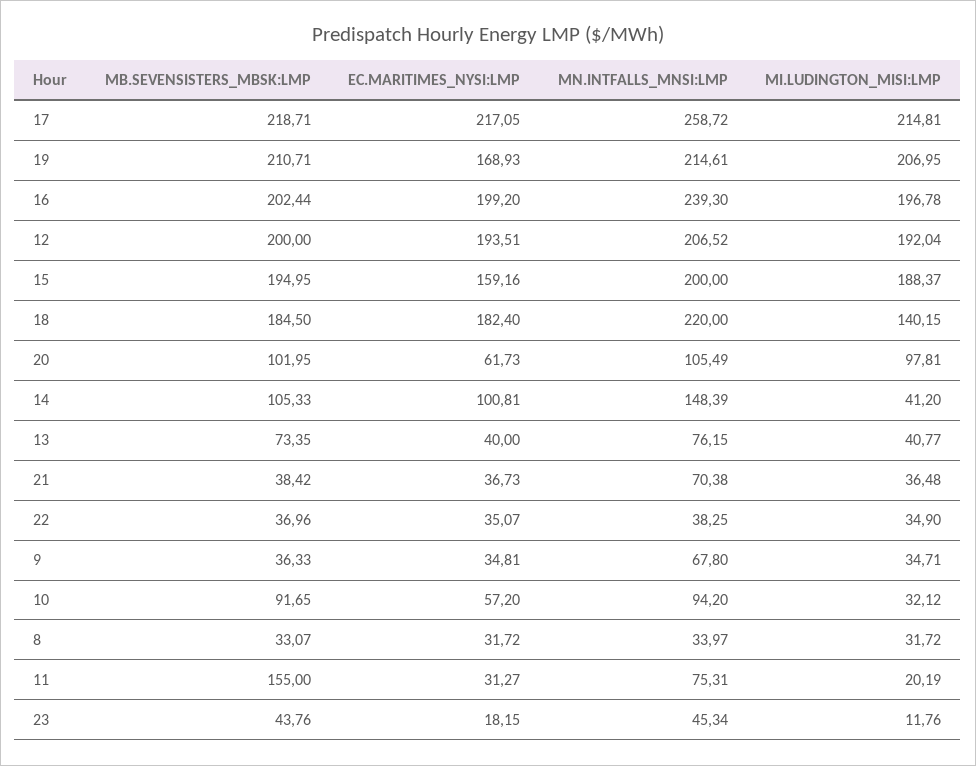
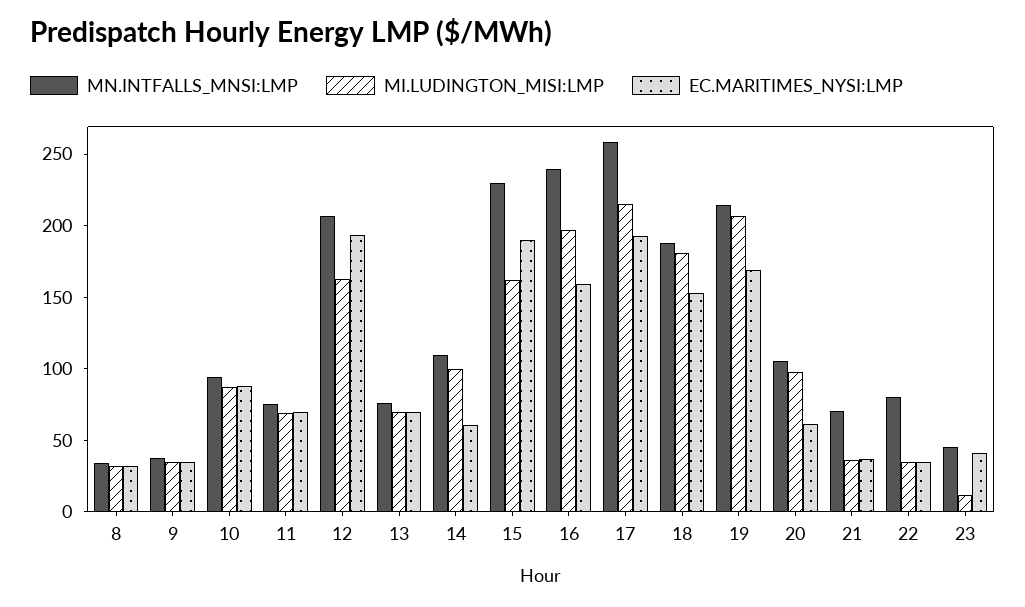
MB.SEVENSISTERS_MBSK:LMP, 17: 218.71 -> none
EC.MARITIMES_NYSI:LMP, 17: 217.05 -> 190
MB.SEVENSISTERS_MBSK:LMP, 19: 210.71 -> none
MB.SEVENSISTERS_MBSK:LMP, 16: 202.44 -> none
EC.MARITIMES_NYSI:LMP, 16: 199.2 -> 160
MB.SEVENSISTERS_MBSK:LMP, 12: 200 -> none
MI.LUDINGTON_MISI:LMP, 12: 192.04 -> 160
MB.SEVENSISTERS_MBSK:LMP, 15: 194.95 -> none
EC.MARITIMES_NYSI:LMP, 15: 159.16 -> 190
MN.INTFALLS_MNSI:LMP, 15: 200 -> 230
MI.LUDINGTON_MISI:LMP, 15: 188.37 -> 160
MB.SEVENSISTERS_MBSK:LMP, 18: 184.5 -> none
EC.MARITIMES_NYSI:LMP, 18: 182.4 -> 150
MN.INTFALLS_MNSI:LMP, 18: 220 -> 190
MI.LUDINGTON_MISI:LMP, 18: 140.15 -> 180
MB.SEVENSISTERS_MBSK:LMP, 20: 101.95 -> none
MB.SEVENSISTERS_MBSK:LMP, 14: 105.33 -> none
EC.MARITIMES_NYSI:LMP, 14: 100.81 -> 60
MN.INTFALLS_MNSI:LMP, 14: 148.39 -> 110
MI.LUDINGTON_MISI:LMP, 14: 41.2 -> 100
MB.SEVENSISTERS_MBSK:LMP, 13: 73.35 -> none
EC.MARITIMES_NYSI:LMP, 13: 40 -> 70
MI.LUDINGTON_MISI:LMP, 13: 40.77 -> 70
MB.SEVENSISTERS_MBSK:LMP, 21: 38.42 -> none
MB.SEVENSISTERS_MBSK:LMP, 22: 36.96 -> none
MN.INTFALLS_MNSI:LMP, 22: 38.25 -> 80
MB.SEVENSISTERS_MBSK:LMP, 9: 36.33 -> none
MN.INTFALLS_MNSI:LMP, 9: 67.8 -> 40
MB.SEVENSISTERS_MBSK:LMP, 10: 91.65 -> none
EC.MARITIMES_NYSI:LMP, 10: 57.2 -> 90
MI.LUDINGTON_MISI:LMP, 10: 32.12 -> 90
MB.SEVENSISTERS_MBSK:LMP, 8: 33.07 -> none
MB.SEVENSISTERS_MBSK:LMP, 11: 155 -> none
EC.MARITIMES_NYSI:LMP, 11: 31.27 -> 70
MI.LUDINGTON_MISI:LMP, 11: 20.19 -> 70
MB.SEVENSISTERS_MBSK:LMP, 23: 43.76 -> none
EC.MARITIMES_NYSI:LMP, 23: 18.15 -> 40

